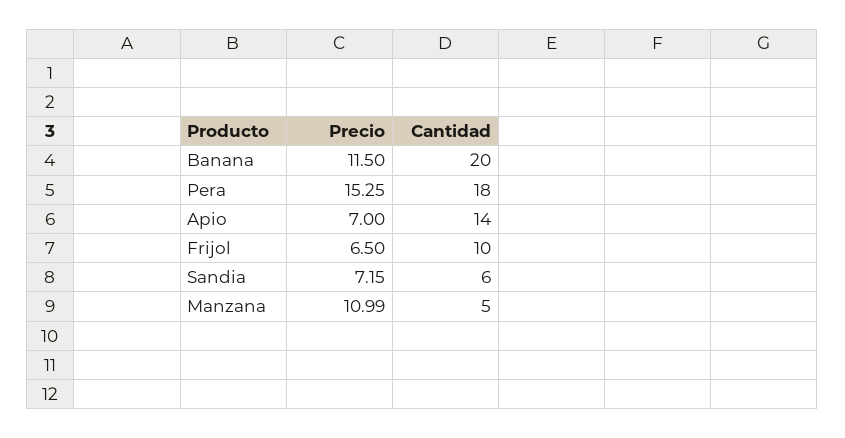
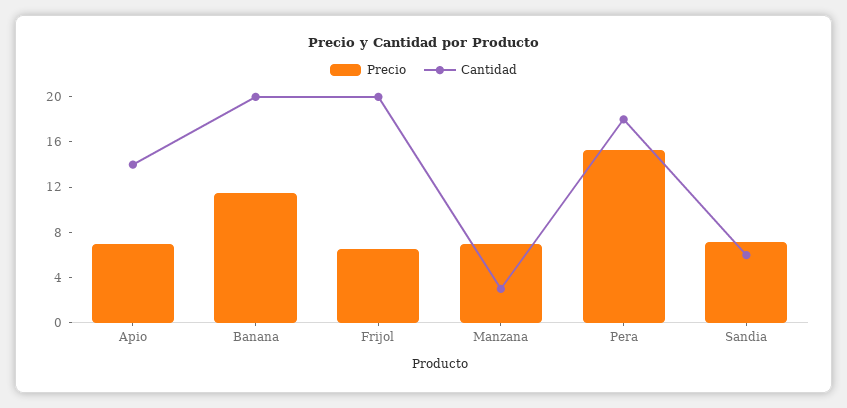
Cantidad, Frijol: 10 -> 20
Precio, Manzana: 10.99 -> 7
Cantidad, Manzana: 5 -> 3

